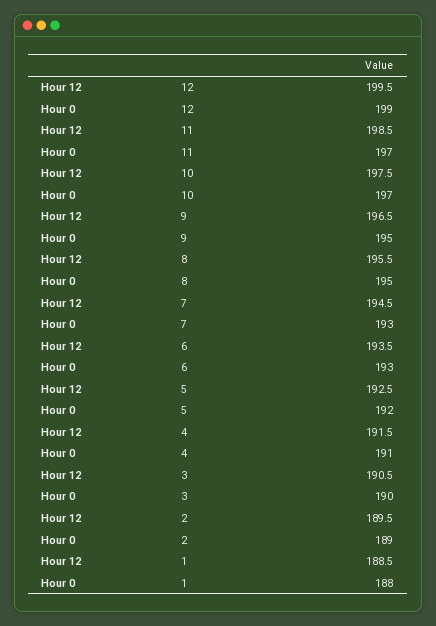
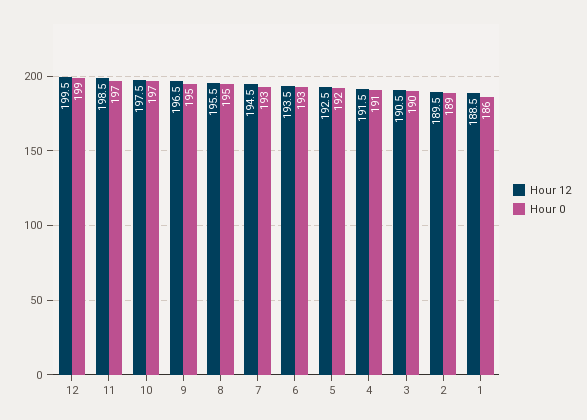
Hour 0, 1: 188 -> 186

